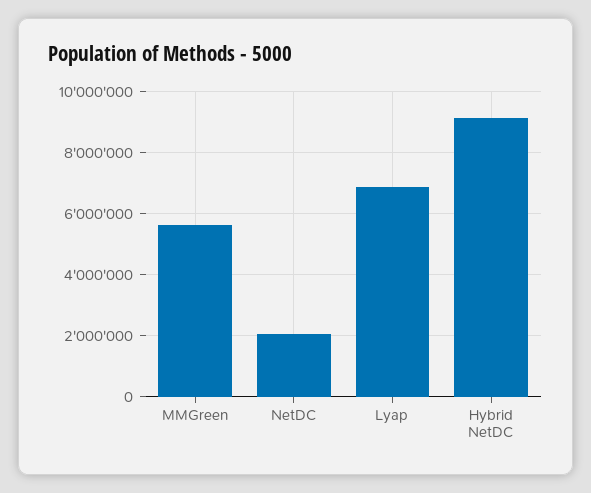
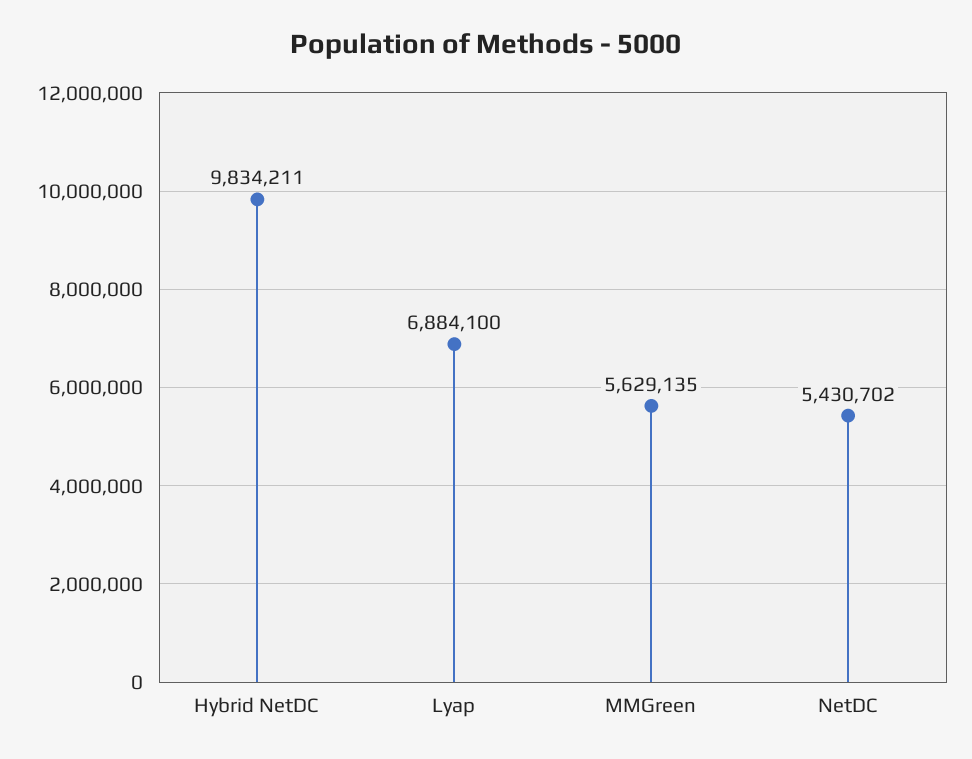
NetDC: 2000000 -> 5430702
Hybrid NetDC: 9200000 -> 9834211

